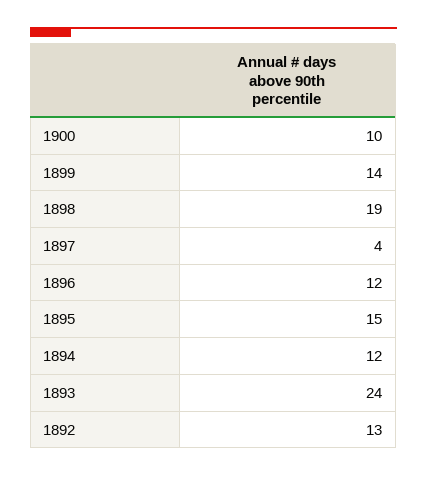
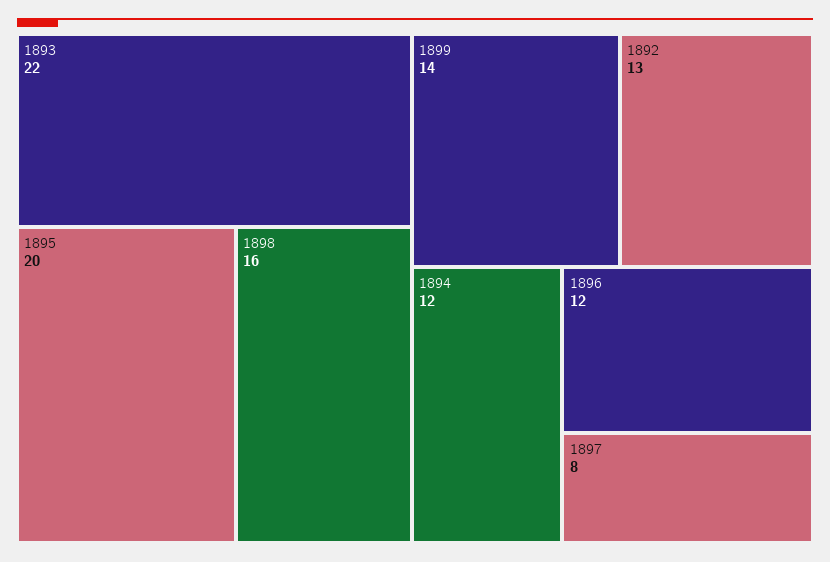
1900: 10 -> none
1898: 19 -> 16
1897: 4 -> 8
1895: 15 -> 20
1893: 24 -> 22

